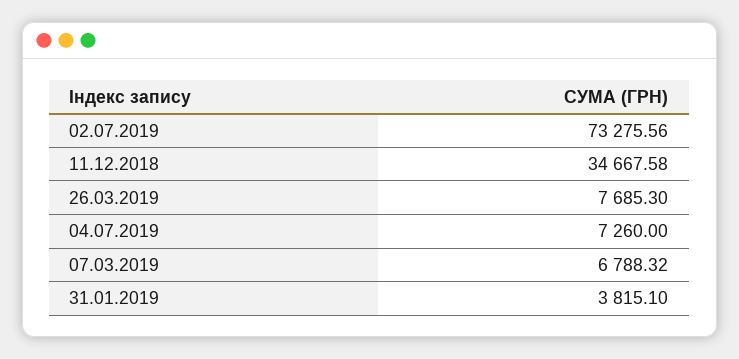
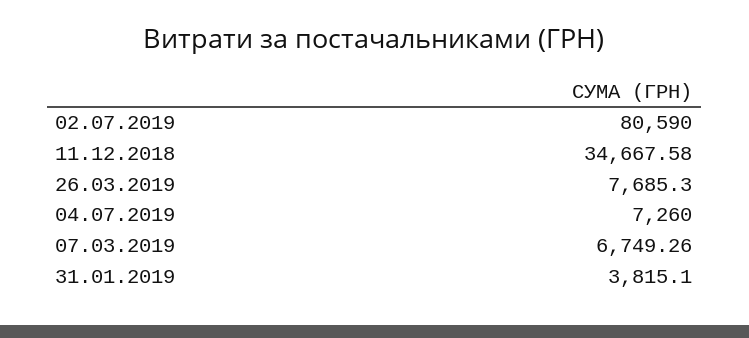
02.07.2019: 73275.56 -> 80590
07.03.2019: 6788.32 -> 6749.26

